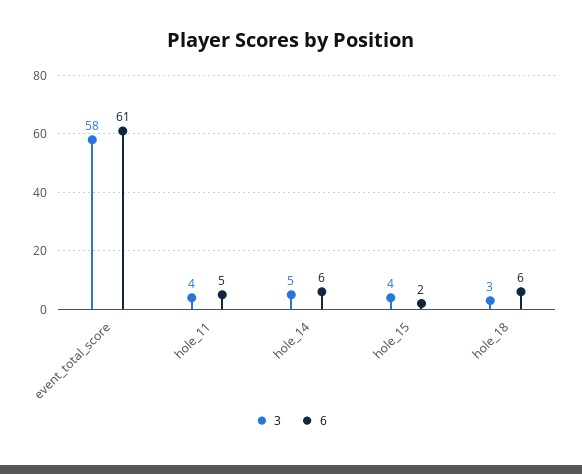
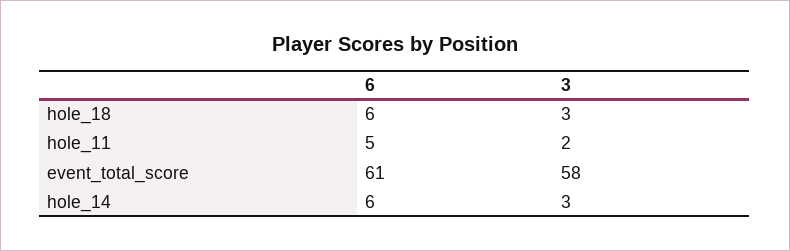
3, hole_11: 4 -> 2
3, hole_14: 5 -> 3
3, hole_15: 4 -> none
6, hole_15: 2 -> none

